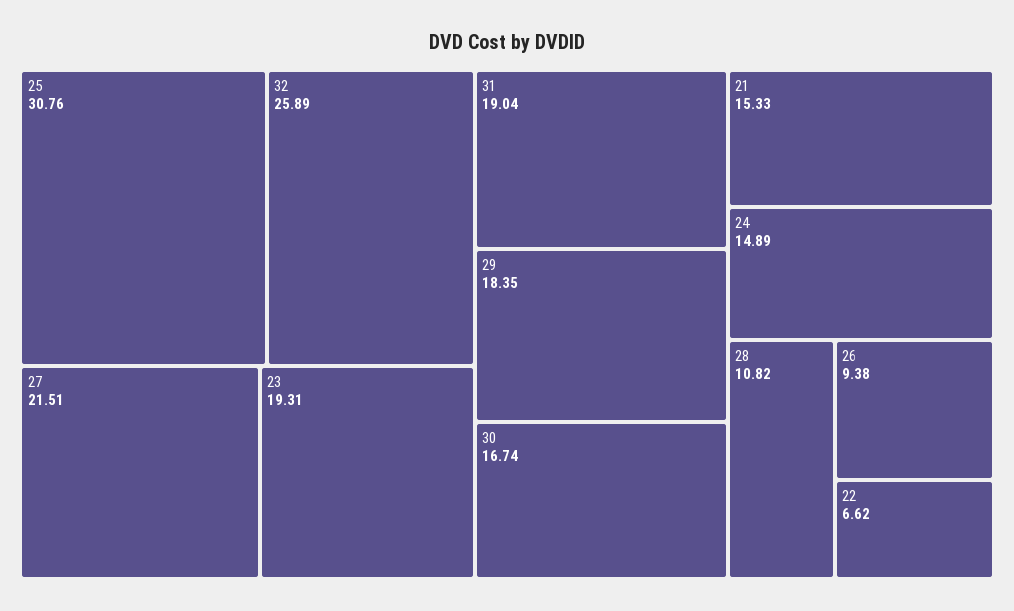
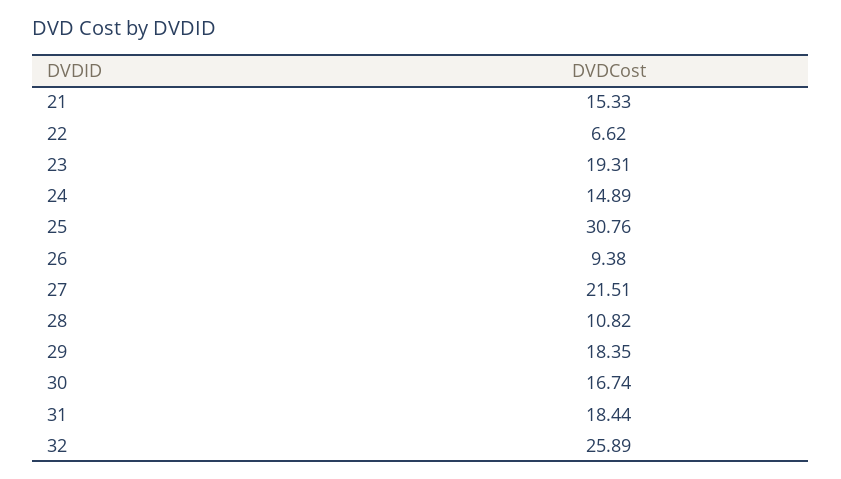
31: 19.04 -> 18.44

